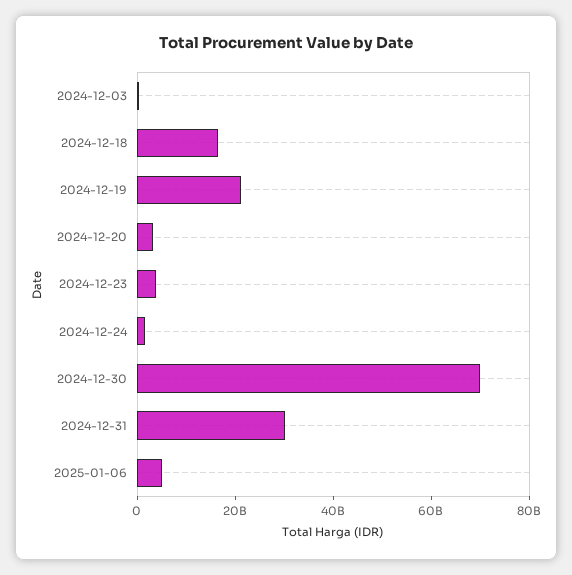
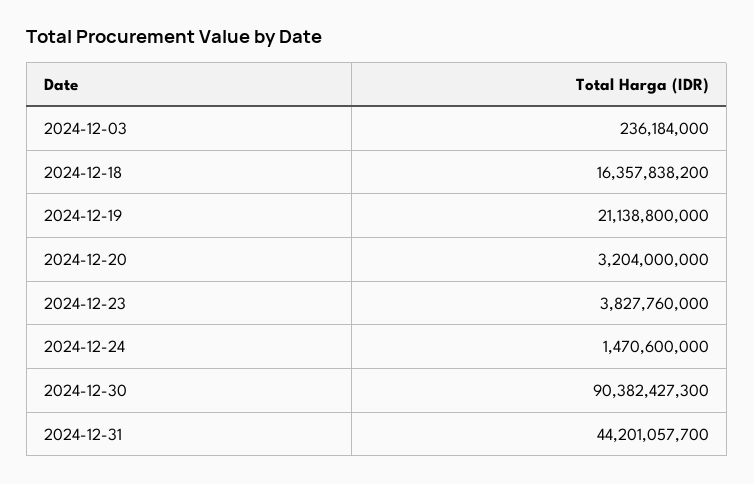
2024-12-30: 70000000000 -> 90382427300
2024-12-31: 30000000000 -> 44201057700
2025-01-06: 5000000000 -> none

